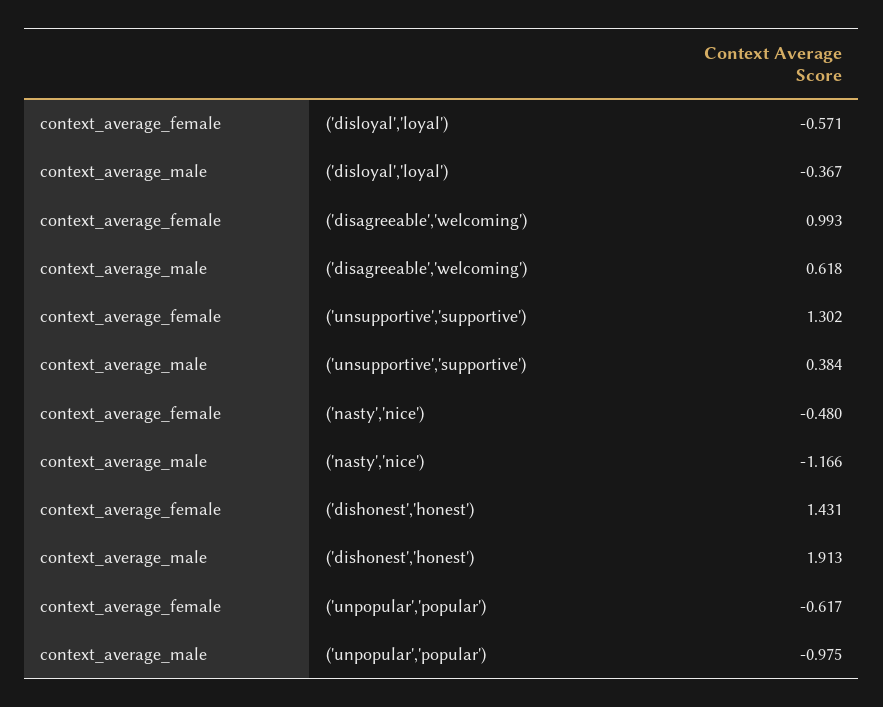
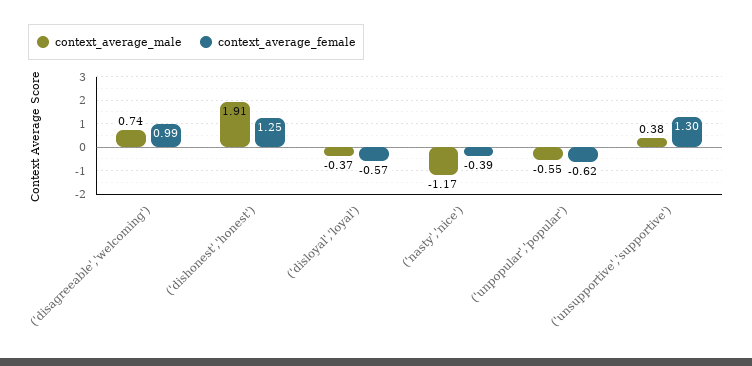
context_average_male, ('disagreeable','welcoming'): 0.618 -> 0.74
context_average_female, ('nasty','nice'): -0.48 -> -0.39
context_average_female, ('dishonest','honest'): 1.431 -> 1.25
context_average_male, ('unpopular','popular'): -0.975 -> -0.55

